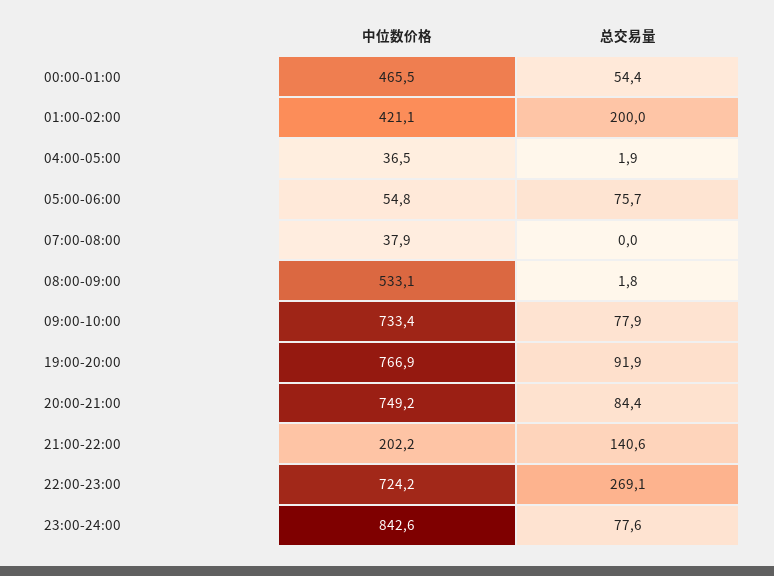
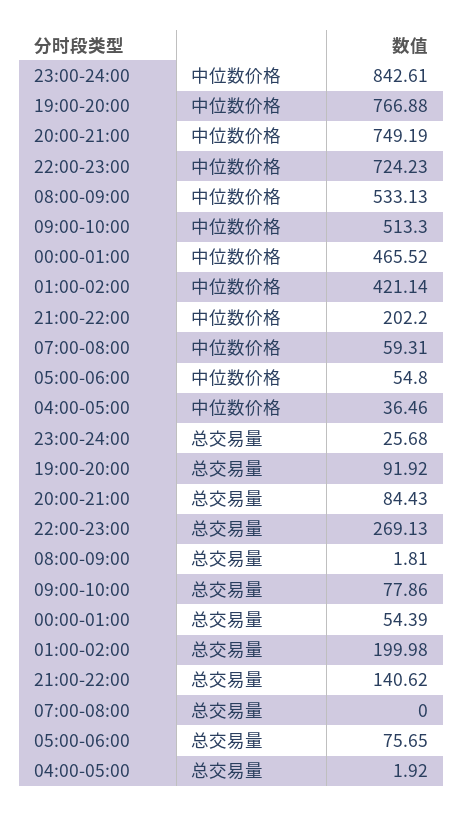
中位数价格, 07:00-08:00: 37.9 -> 59.31
中位数价格, 09:00-10:00: 733.4 -> 513.3
总交易量, 23:00-24:00: 77.6 -> 25.68

